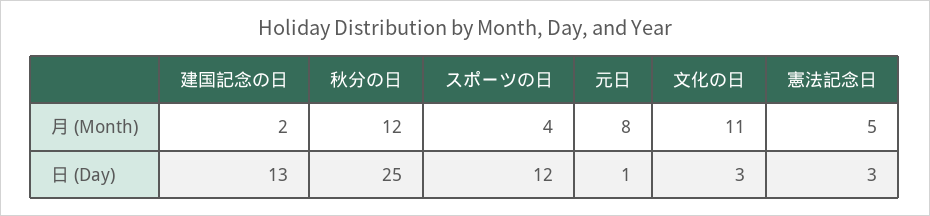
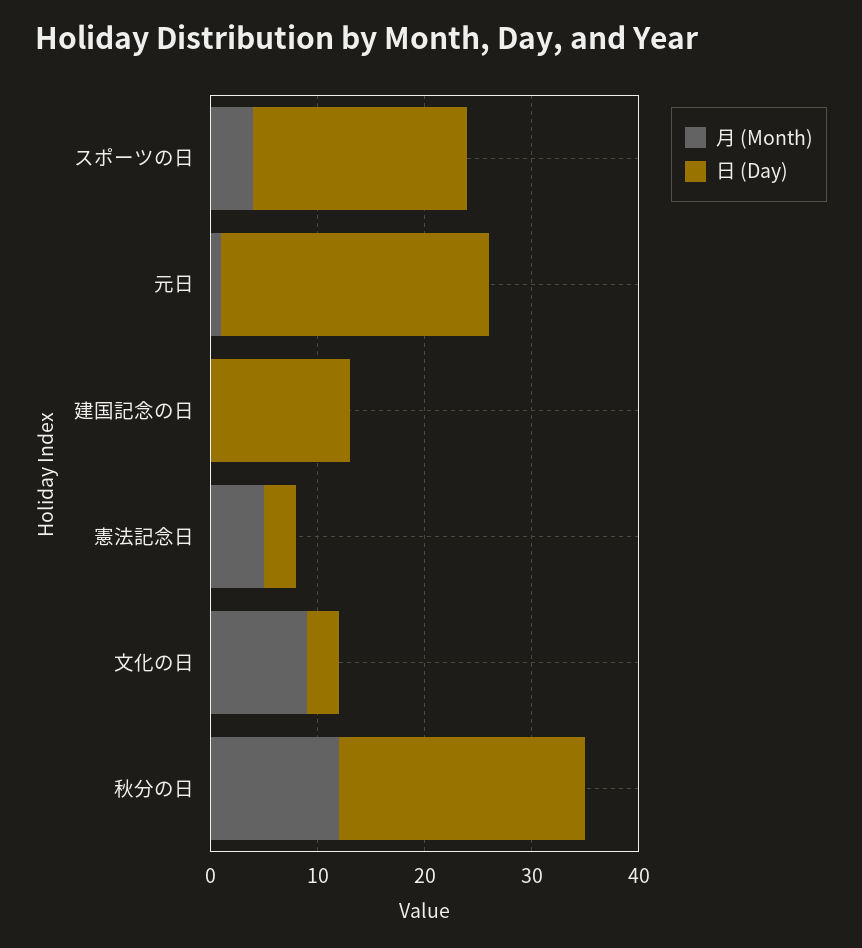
月 (Month), 建国記念の日: 2 -> 0
月 (Month), 元日: 8 -> 1
月 (Month), 文化の日: 11 -> 9
日 (Day), 秋分の日: 25 -> 23
日 (Day), スポーツの日: 12 -> 20
日 (Day), 元日: 1 -> 25

